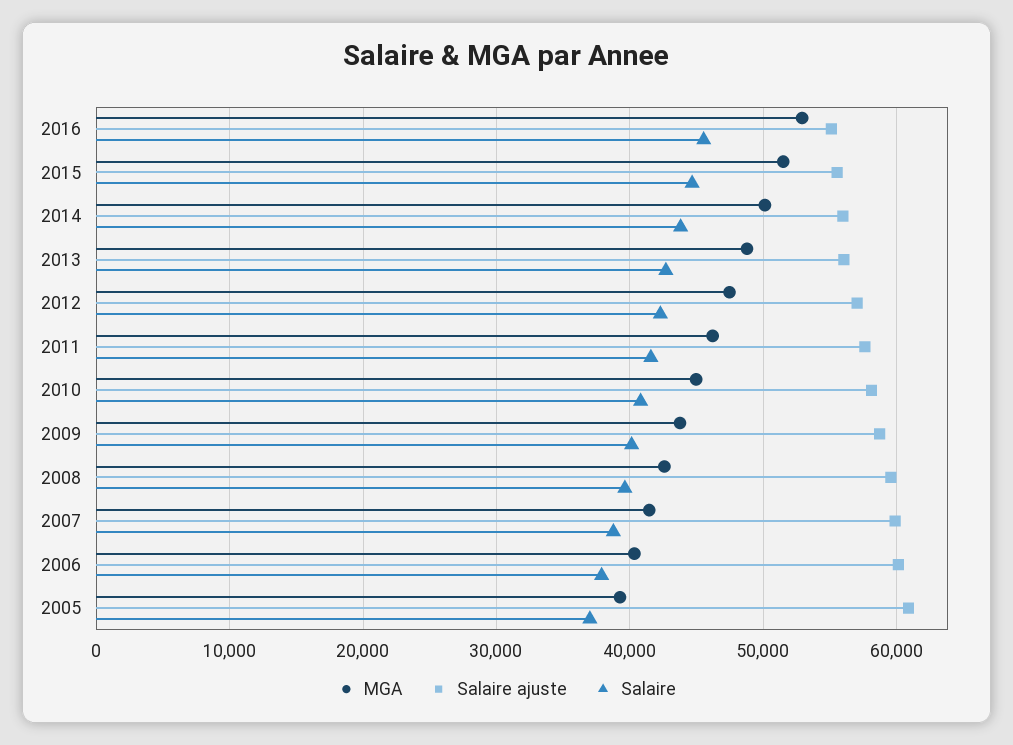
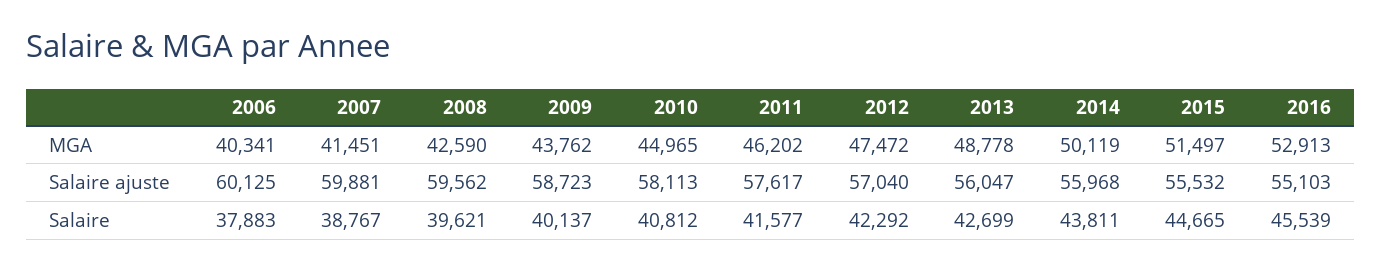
MGA, 2005: 39000 -> none
Salaire ajuste, 2005: 61000 -> none
Salaire, 2005: 37000 -> none

